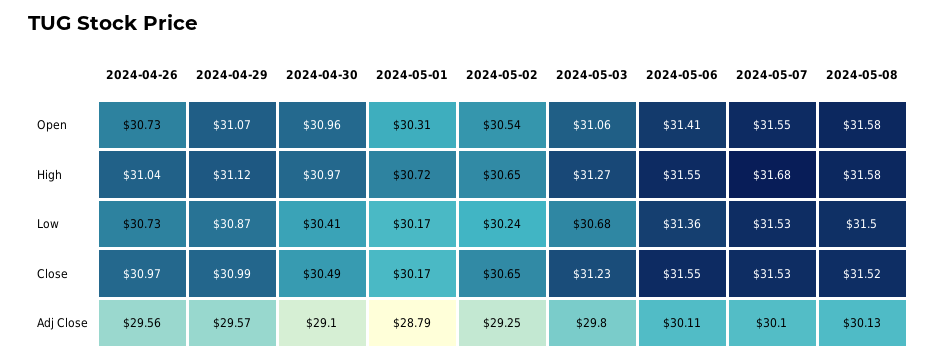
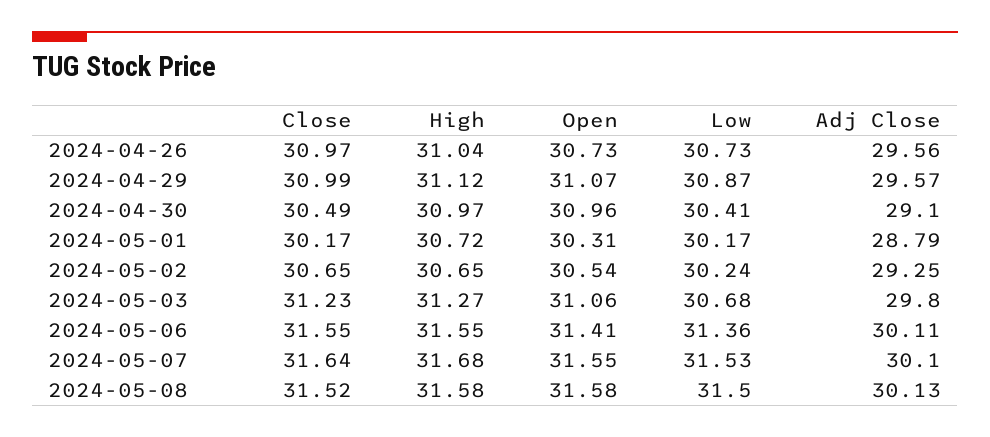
2024-05-07, Close: 31.53 -> 31.64

